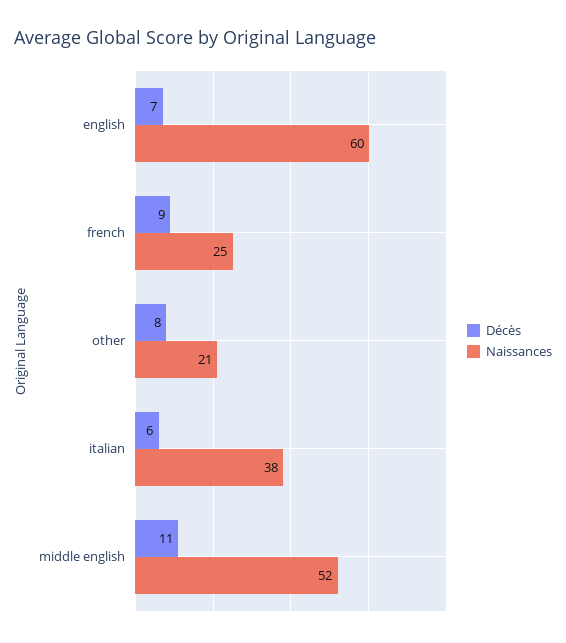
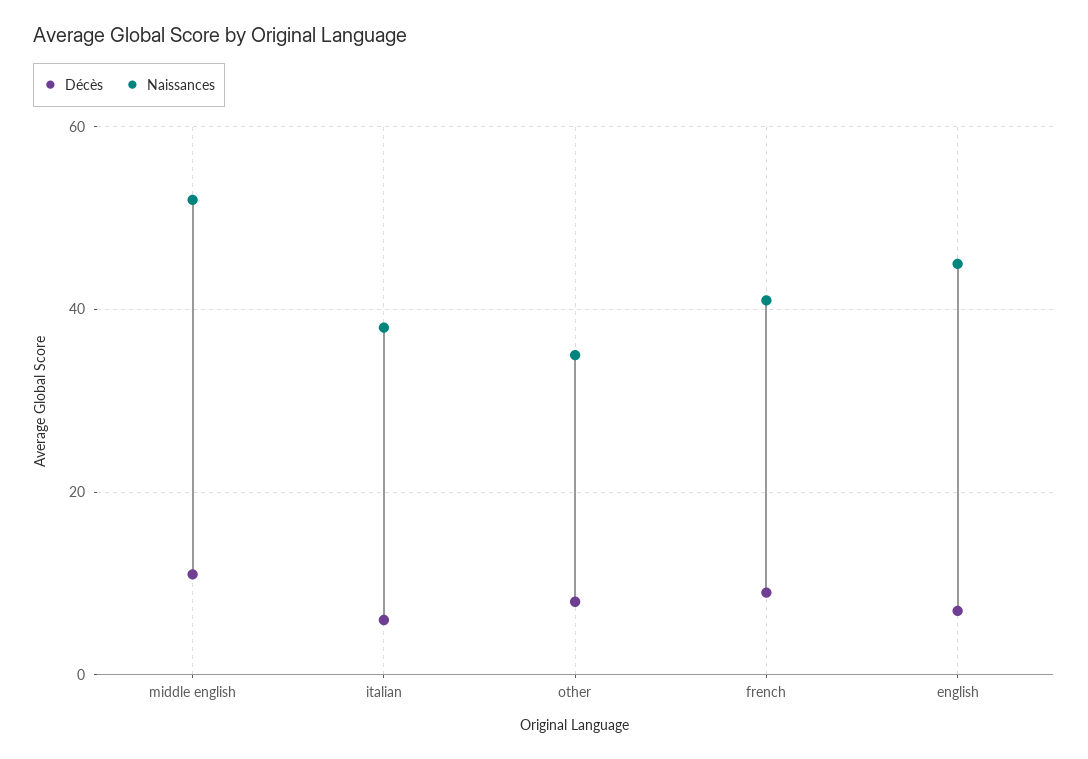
Naissances, english: 60 -> 45
Naissances, french: 25 -> 40
Naissances, other: 21 -> 35

